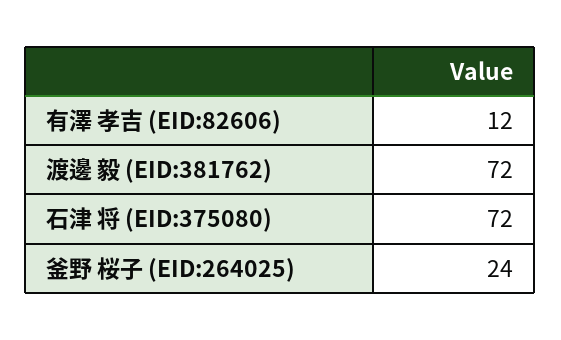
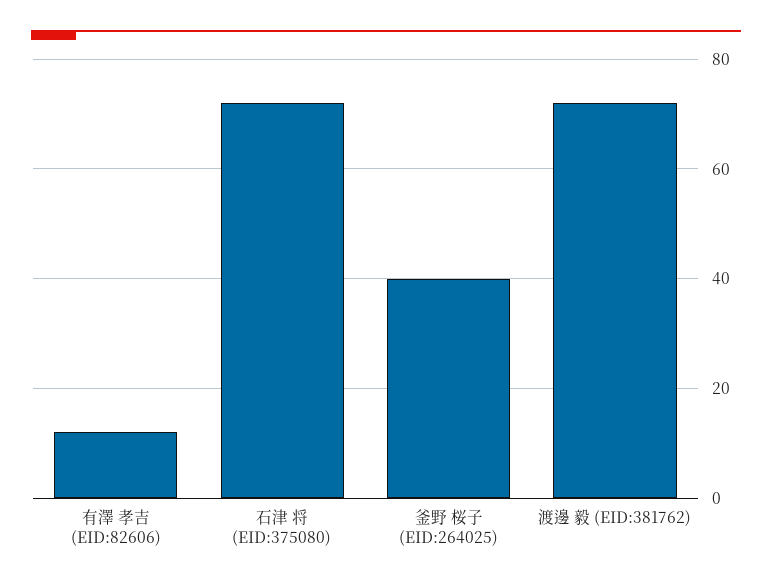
釜野 桜子 (EID:264025): 24 -> 40

